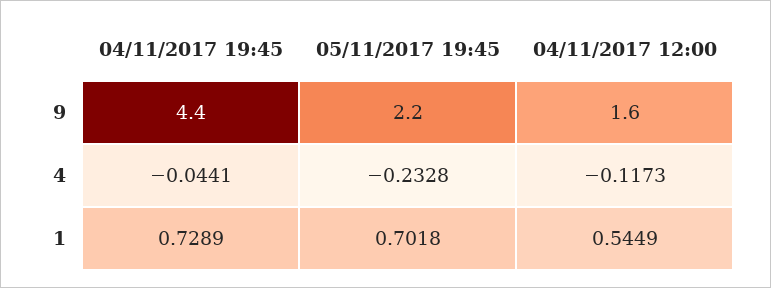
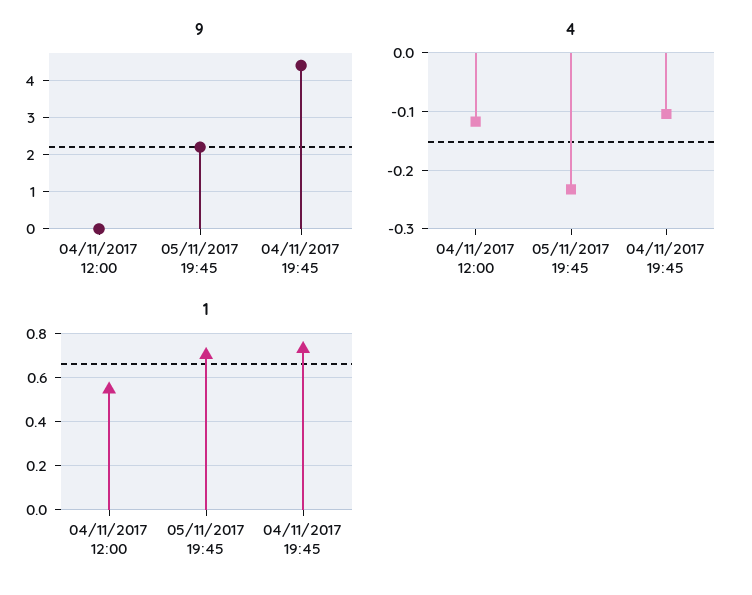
9, 04/11/2017 12:00: 1.6 -> 0
4, 04/11/2017 19:45: -0.0441 -> -0.1

